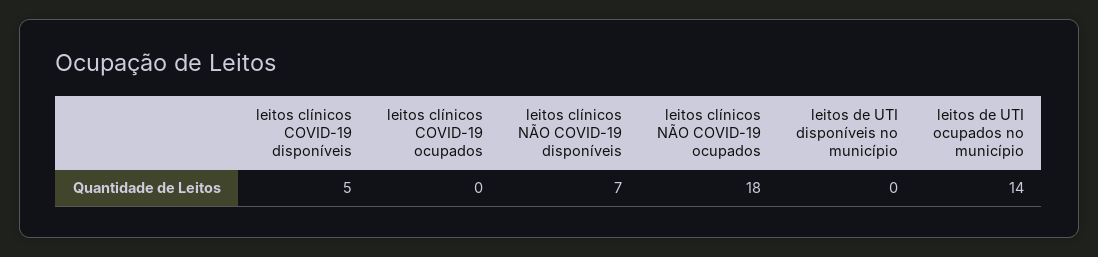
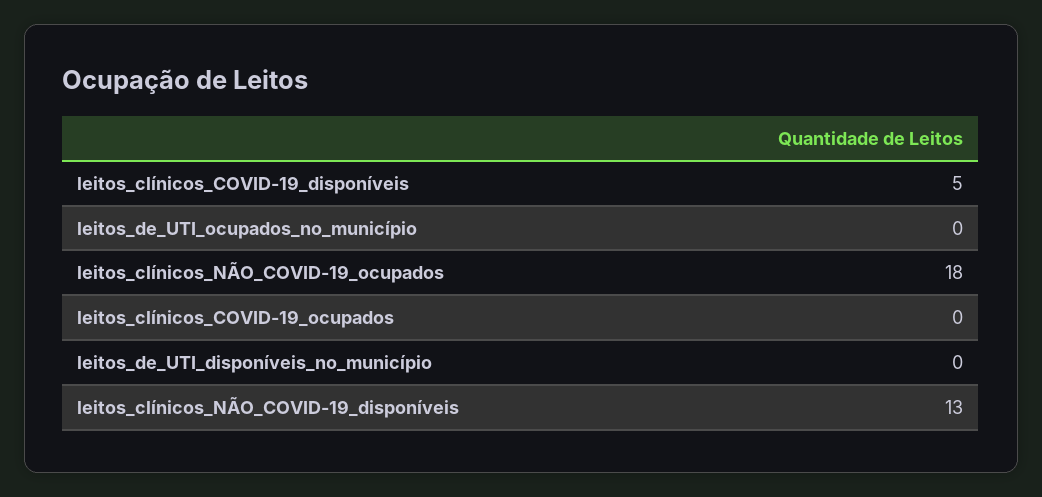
leitos clínicos NÃO COVID-19 disponíveis: 7 -> 13
leitos de UTI ocupados no município: 14 -> 0

